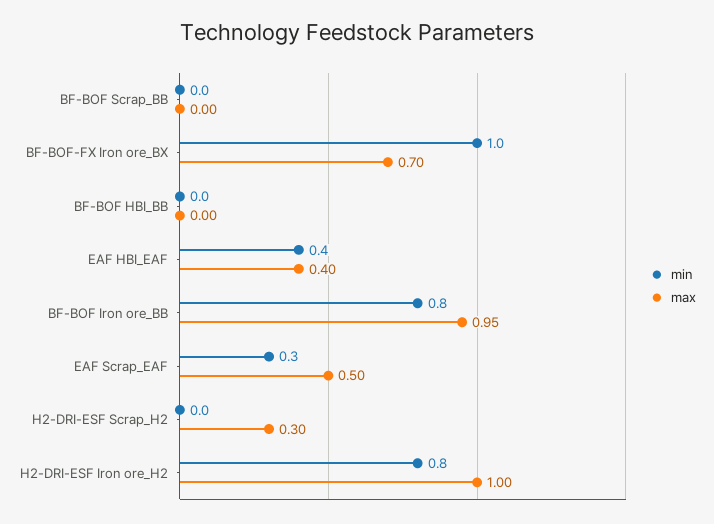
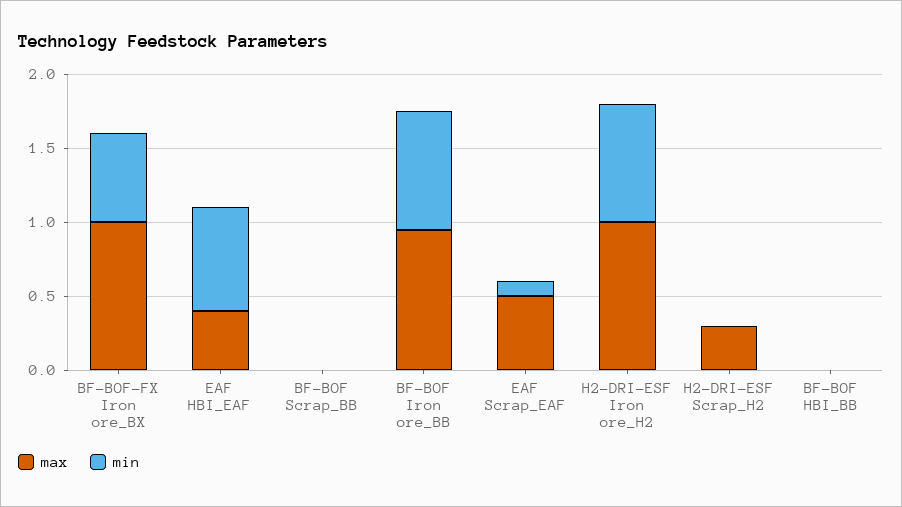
min, BF-BOF-FX Iron ore_BX: 1 -> 0.6
max, BF-BOF-FX Iron ore_BX: 0.7 -> 1
min, EAF HBI_EAF: 0.4 -> 0.7
min, EAF Scrap_EAF: 0.3 -> 0.1

